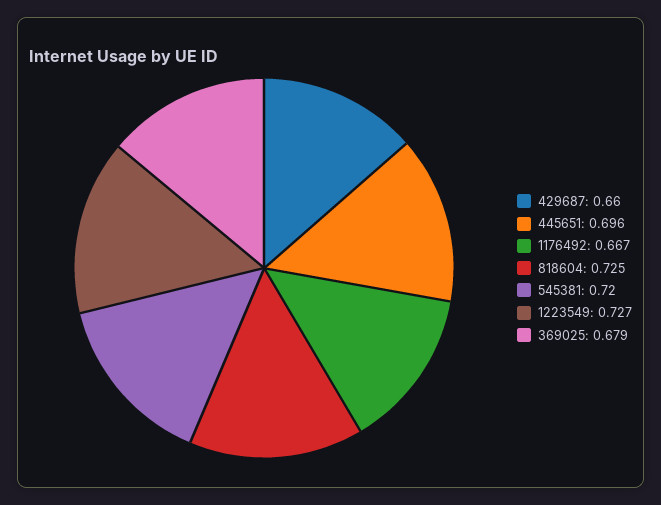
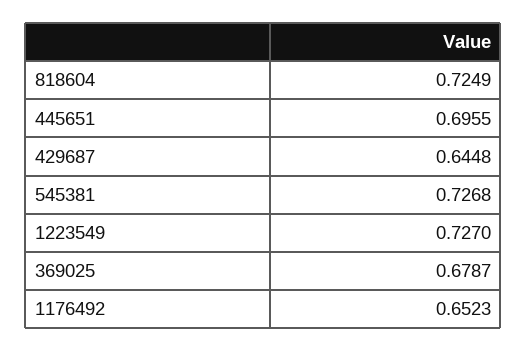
429687: 0.66 -> 0.6448
1176492: 0.667 -> 0.6523
545381: 0.72 -> 0.7268

